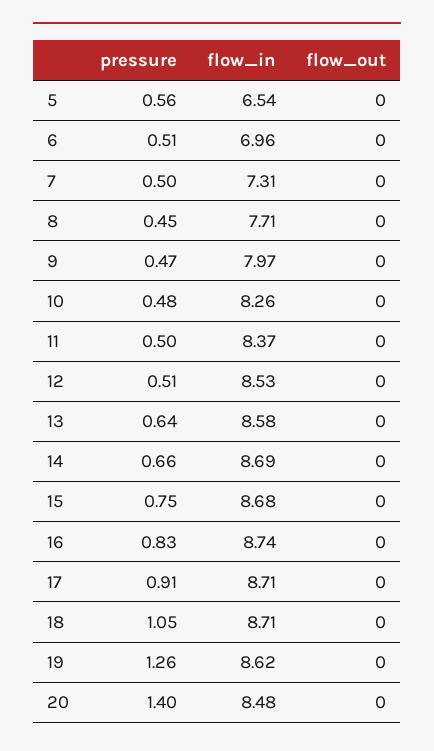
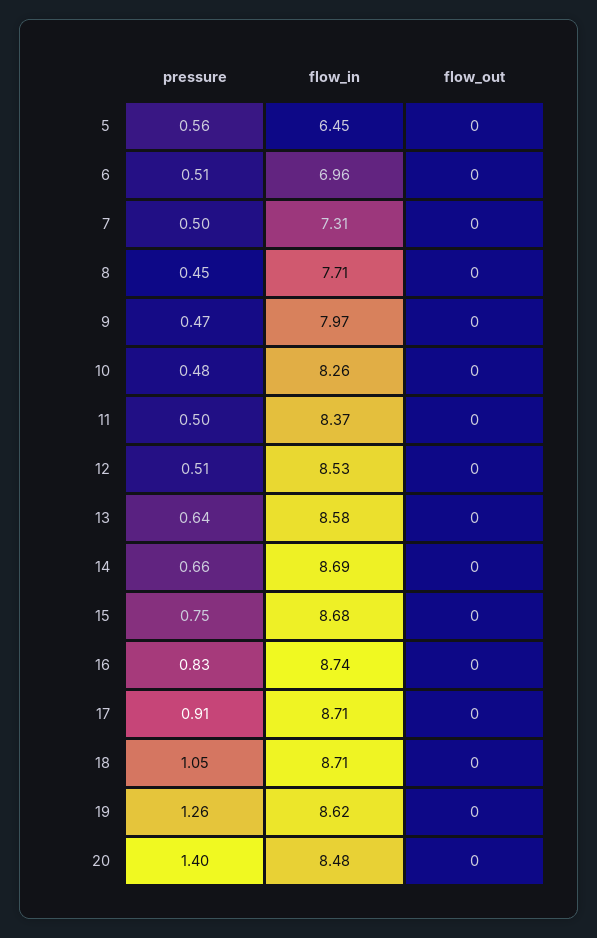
flow_in, 5: 6.54 -> 6.45

